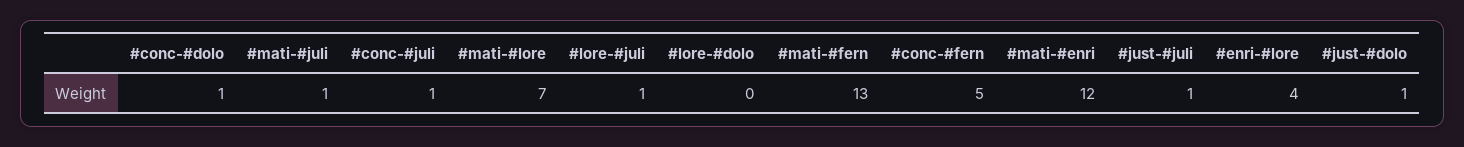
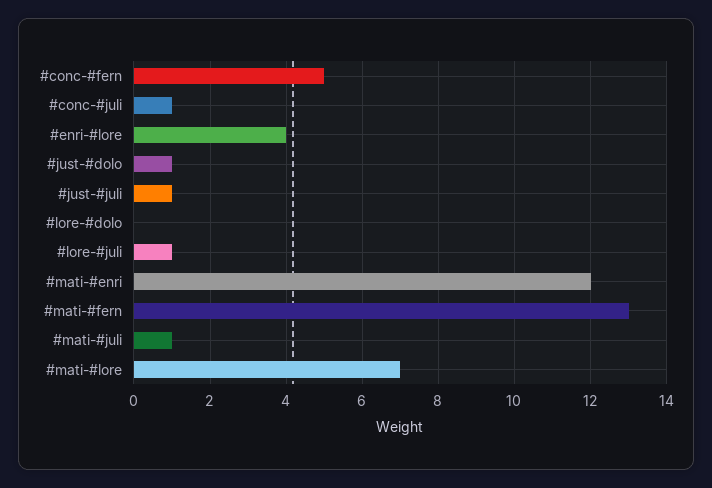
#conc-#dolo: 1 -> none

